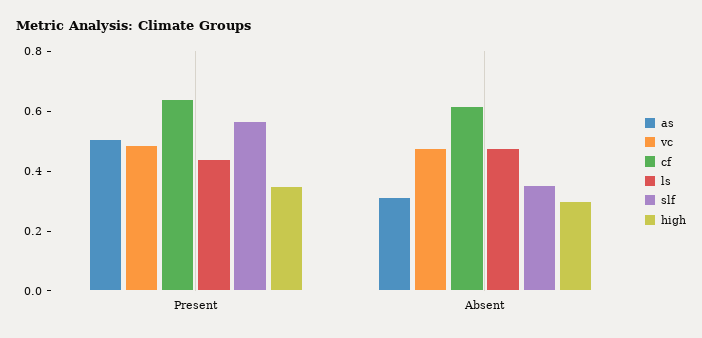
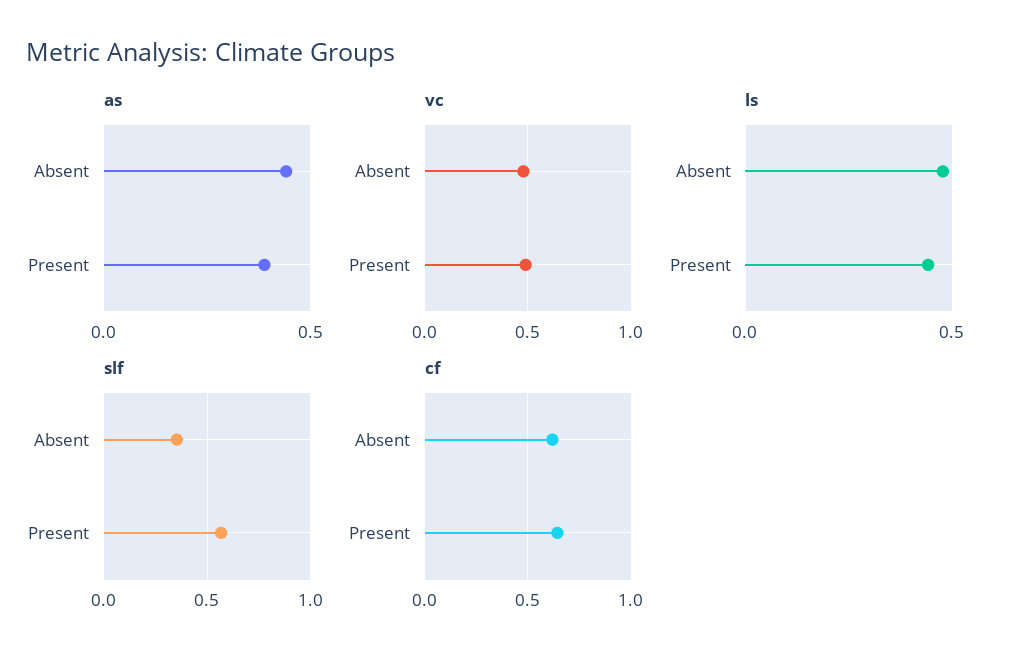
as, Present: 0.5 -> 0.4
high, Present: 0.35 -> none
as, Absent: 0.3 -> 0.45
high, Absent: 0.3 -> none

